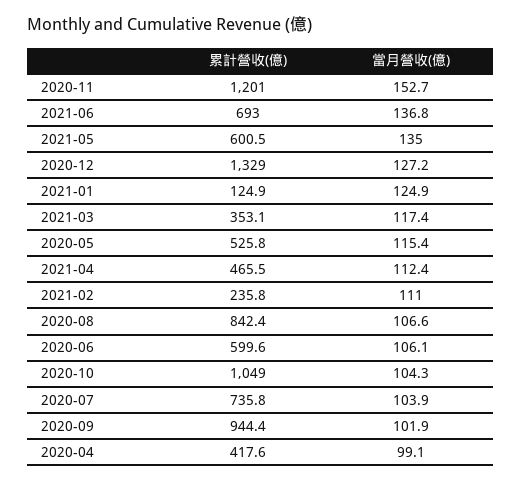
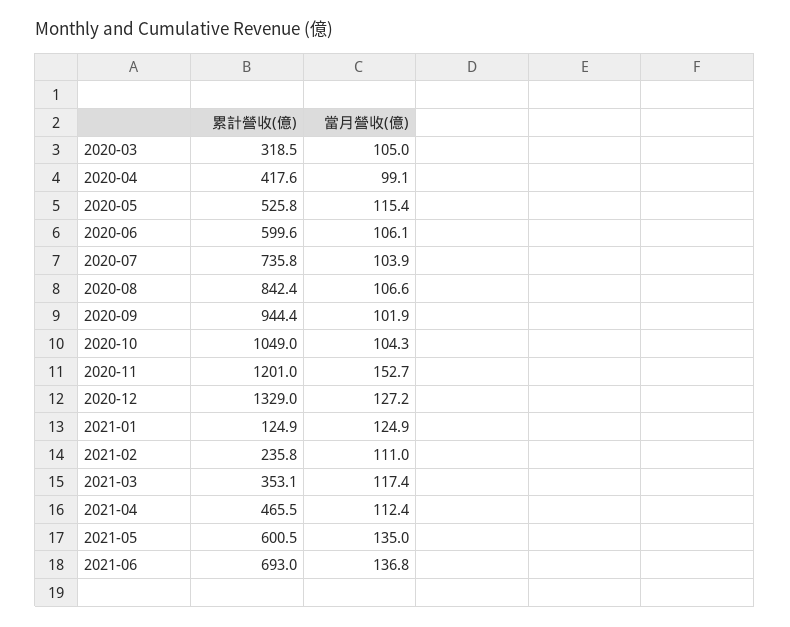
累計營收(億), 2020-03: none -> 318.5
當月營收(億), 2020-03: none -> 105

